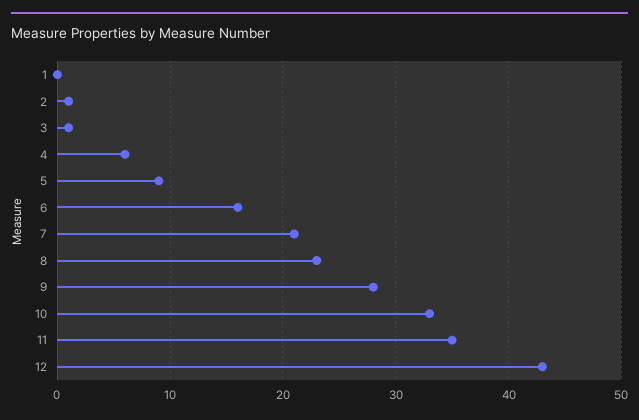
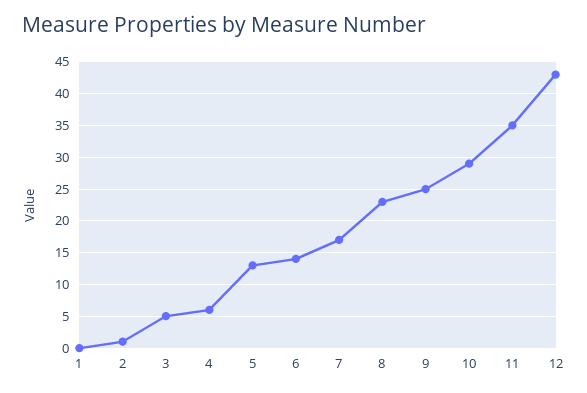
3: 1 -> 5
5: 9 -> 13
6: 16 -> 14
7: 21 -> 17
9: 28 -> 25
10: 33 -> 29

